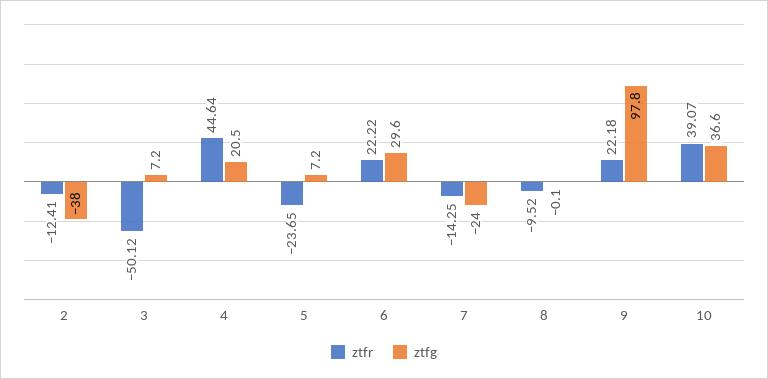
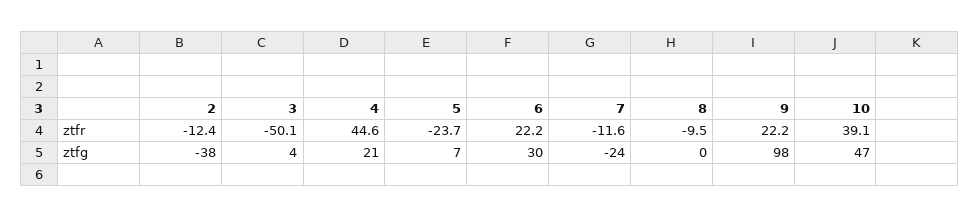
ztfg, 3: 7.2 -> 4
ztfr, 7: -14.25 -> -11.6
ztfg, 10: 36.6 -> 47

